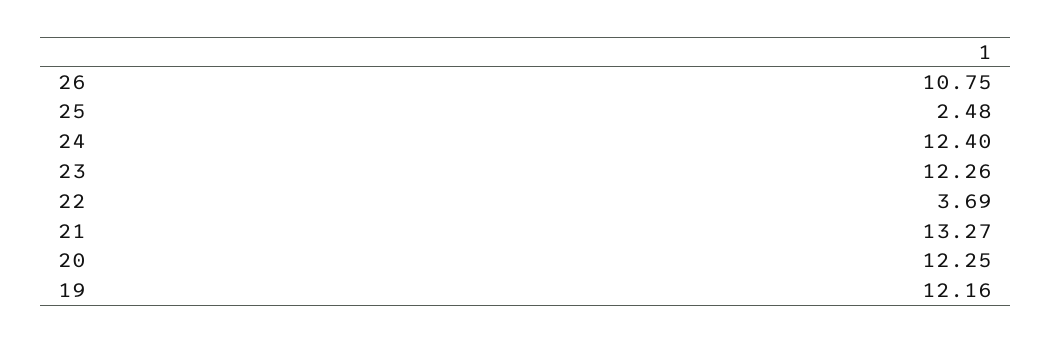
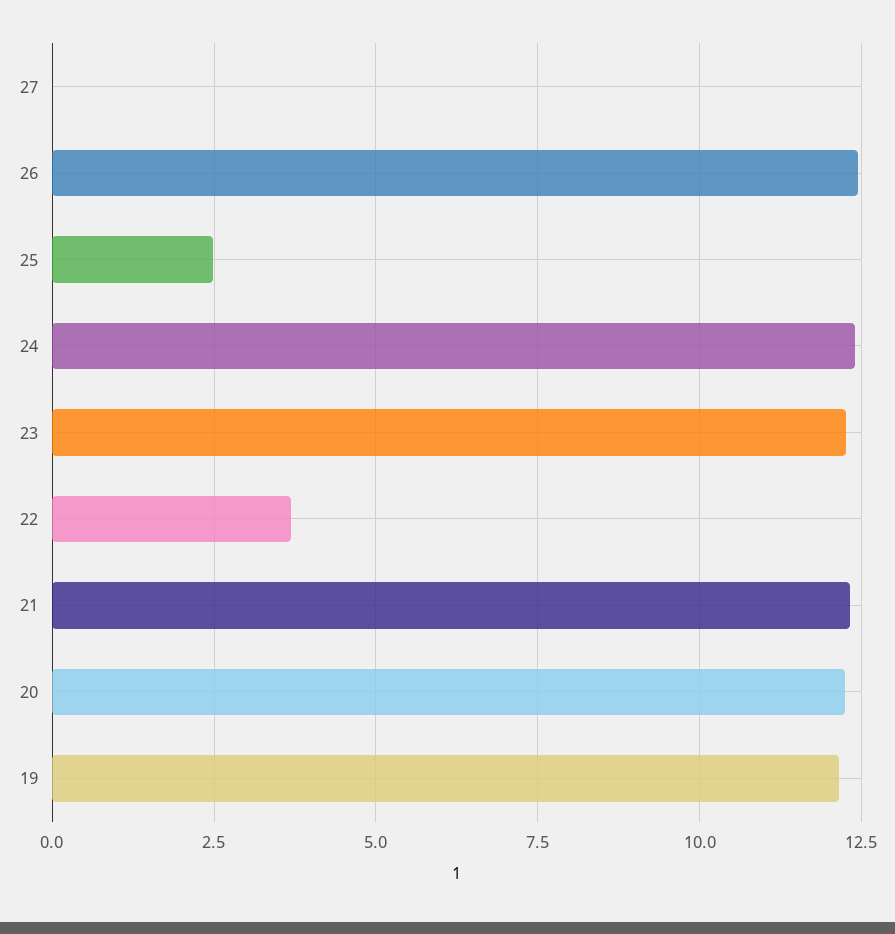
26: 10.75 -> 12.5
21: 13.27 -> 12.25
27: none -> 0

